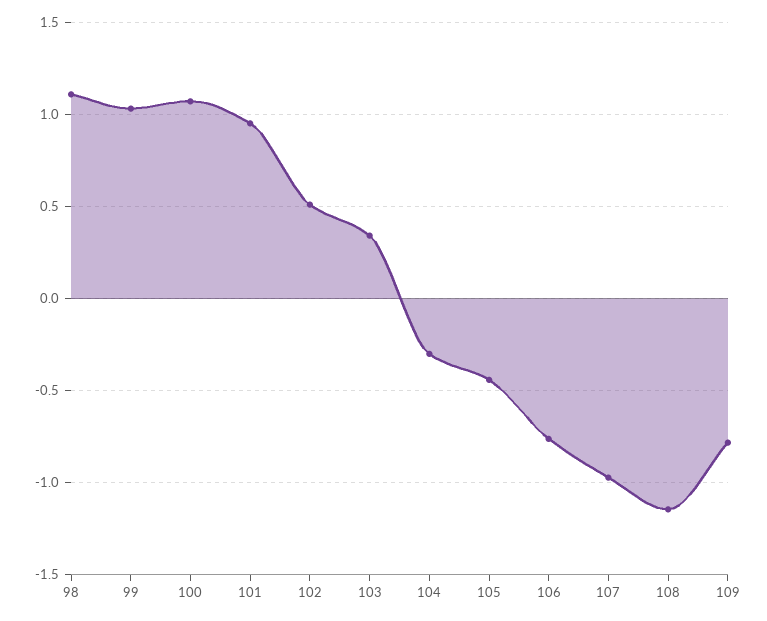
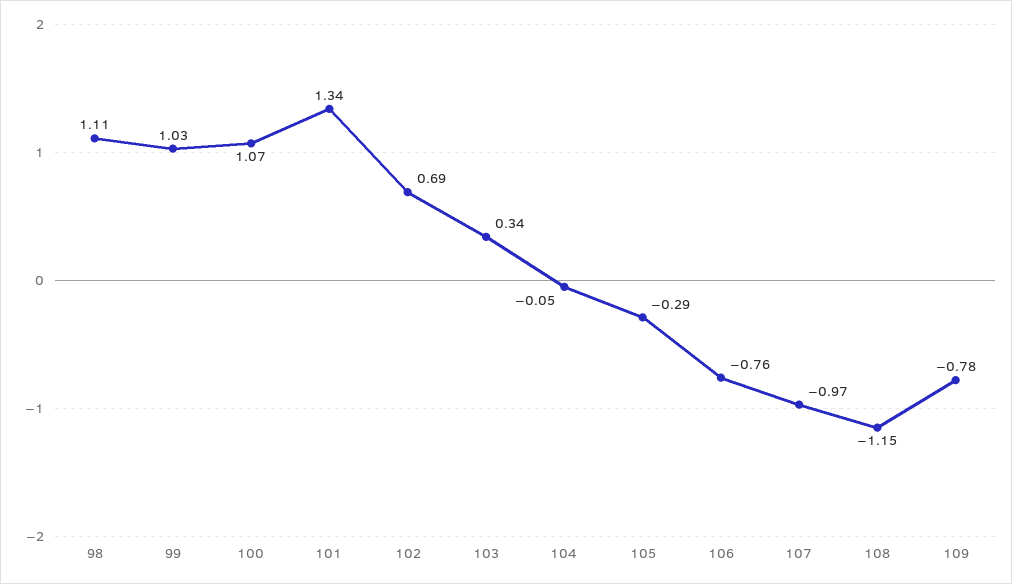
101: 0.95 -> 1.34
102: 0.5 -> 0.69
104: -0.3 -> -0.05
105: -0.45 -> -0.29

